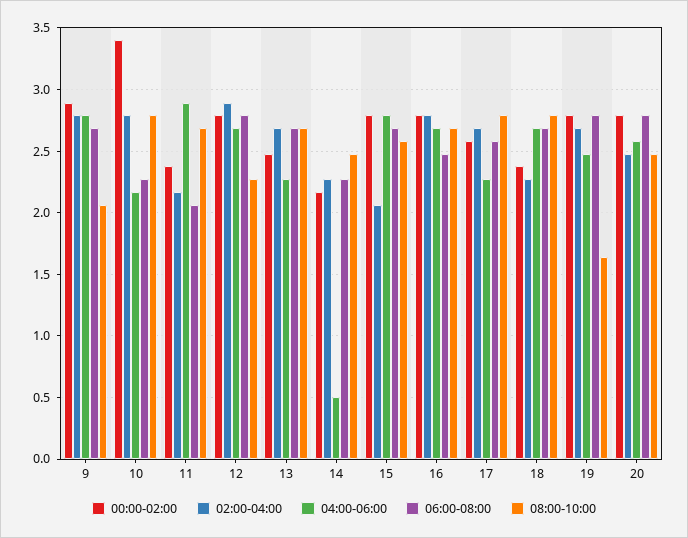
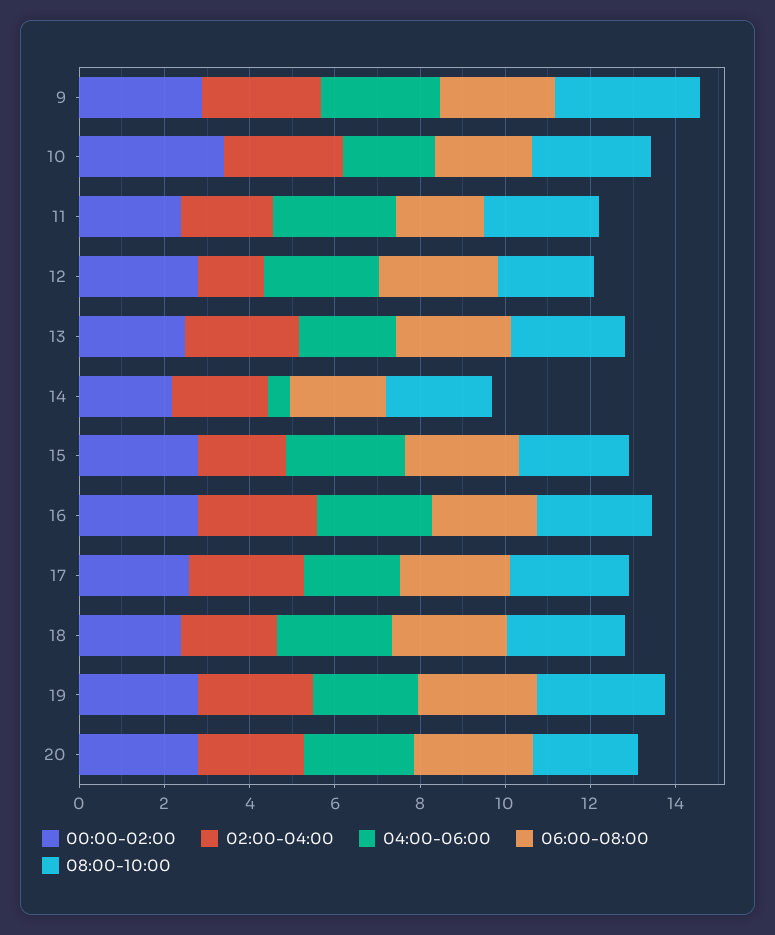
08:00-10:00, 9: 2.05 -> 3.5
02:00-04:00, 12: 2.9 -> 1.5
08:00-10:00, 19: 1.65 -> 3

